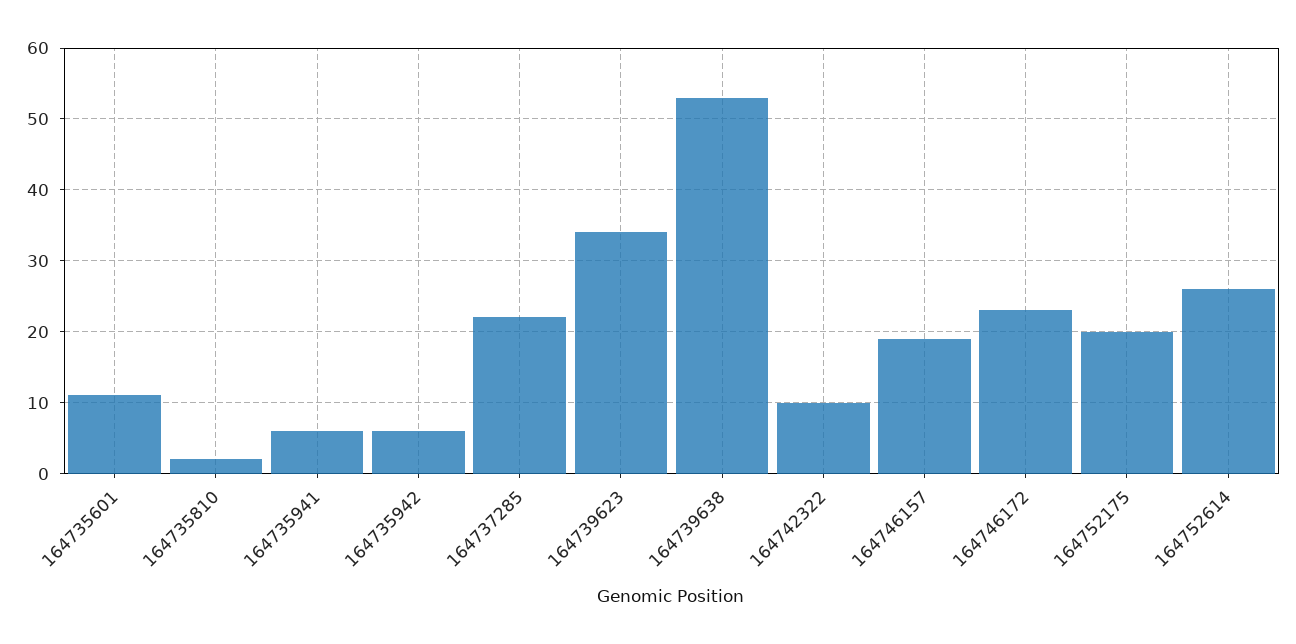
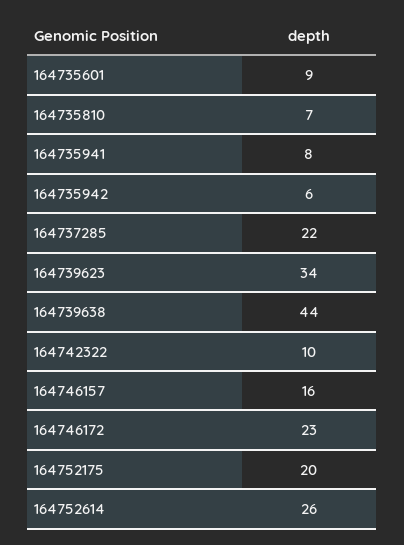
164735601: 11 -> 9
164735810: 2 -> 7
164735941: 6 -> 8
164739638: 53 -> 44
164746157: 19 -> 16

